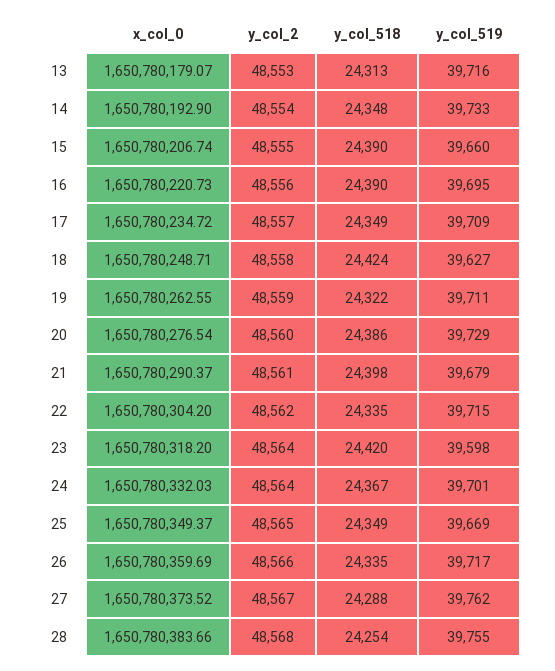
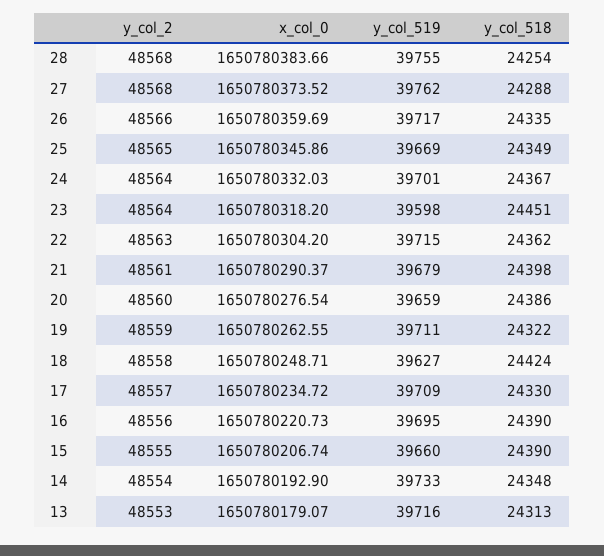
y_col_518, 17: 24349 -> 24330
y_col_519, 20: 39729 -> 39659
y_col_2, 22: 48562 -> 48563
y_col_518, 22: 24335 -> 24362
y_col_518, 23: 24420 -> 24451
x_col_0, 25: 1650780349.37 -> 1650780345.86
y_col_2, 27: 48567 -> 48568

